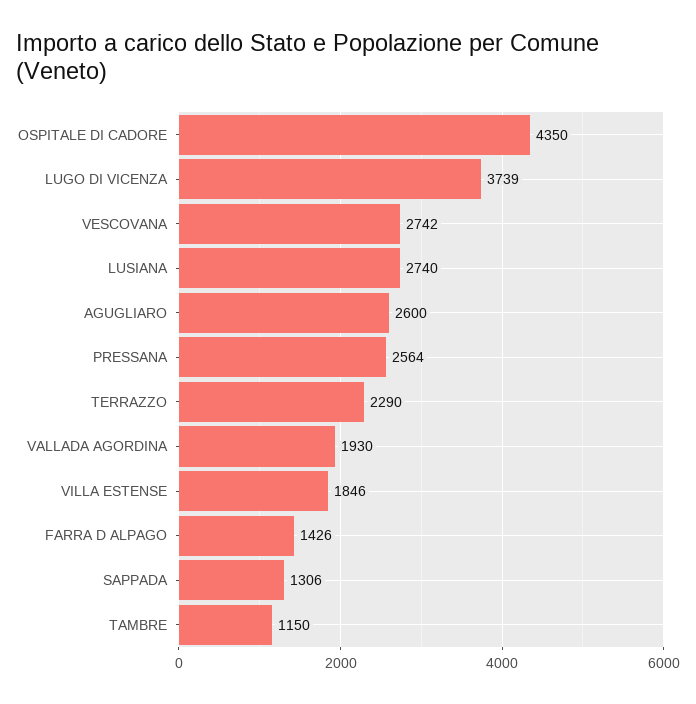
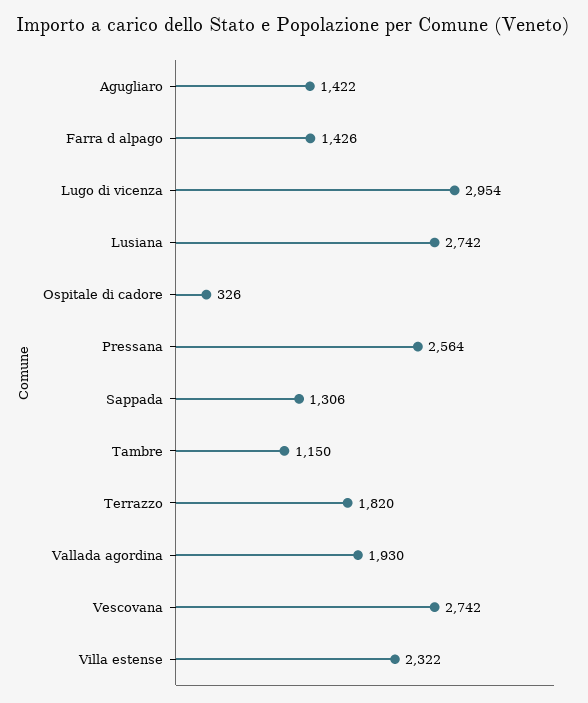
OSPITALE DI CADORE: 4350 -> 326
LUGO DI VICENZA: 3739 -> 2954
LUSIANA: 2740 -> 2742
AGUGLIARO: 2600 -> 1422
TERRAZZO: 2290 -> 1820
VILLA ESTENSE: 1846 -> 2322

